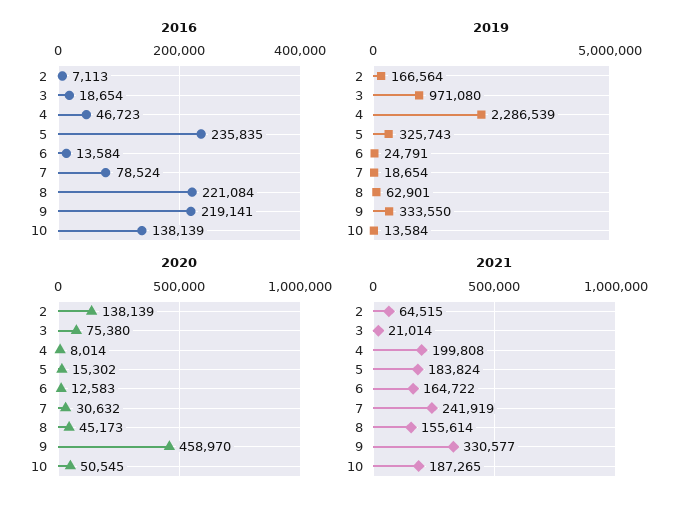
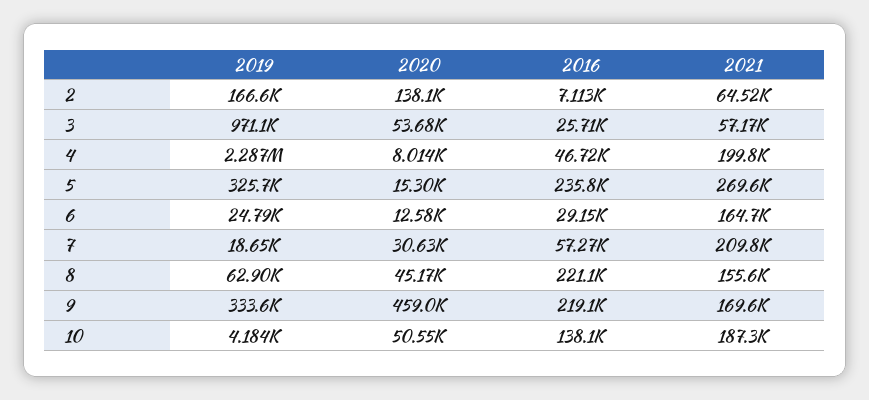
2016, 3: 18654 -> 25710
2016, 6: 13584 -> 29150
2016, 7: 78524 -> 57270
2019, 10: 13584 -> 4184
2020, 3: 75380 -> 53680
2021, 3: 21014 -> 57170
2021, 5: 183824 -> 269600
2021, 7: 241919 -> 209800
2021, 9: 330577 -> 169600

